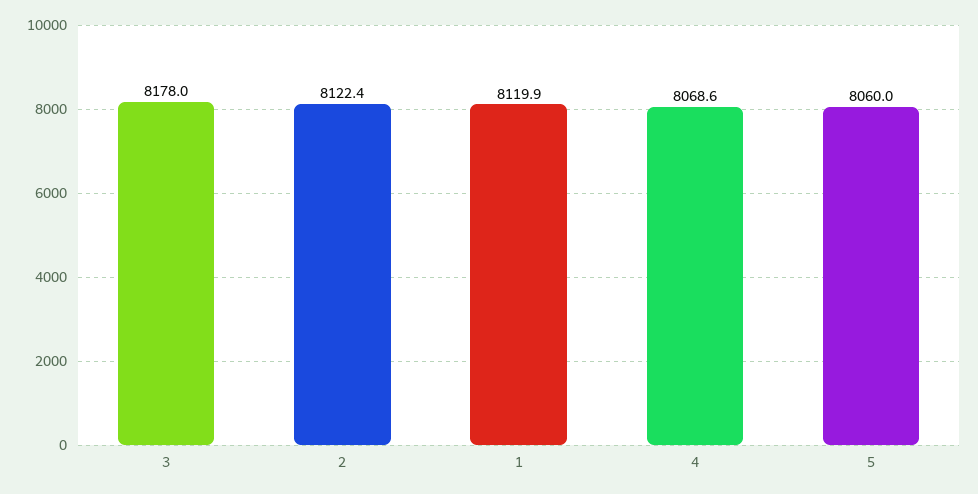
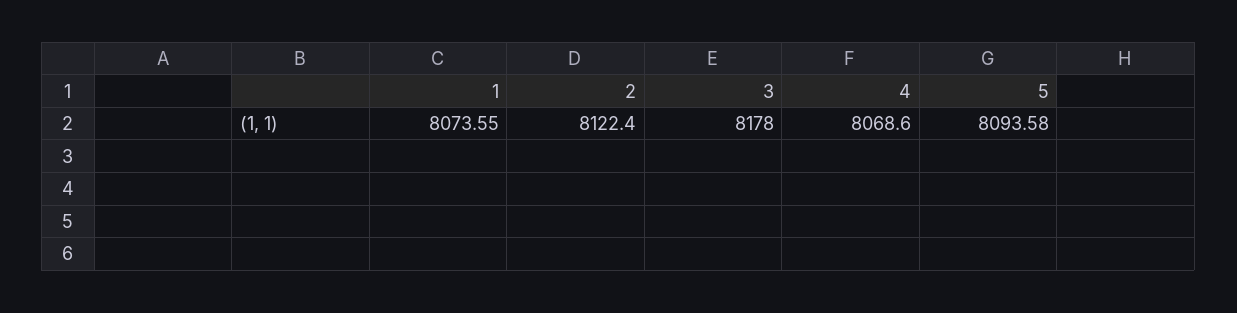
1: 8119.9 -> 8073.55
5: 8060 -> 8093.58

